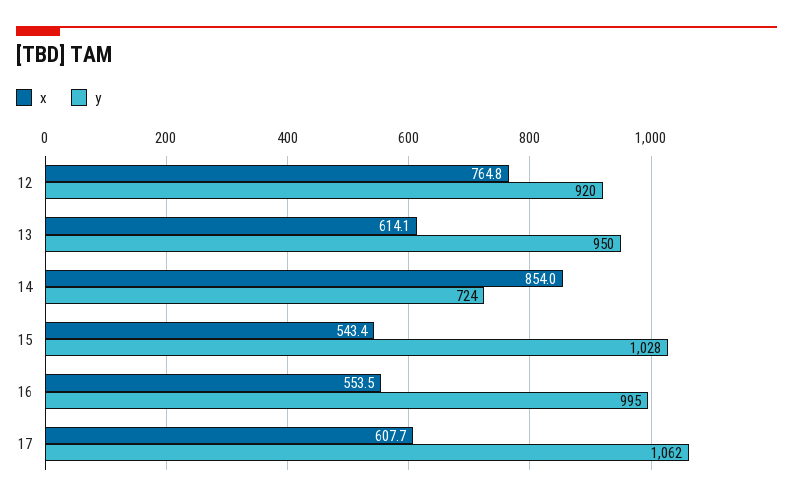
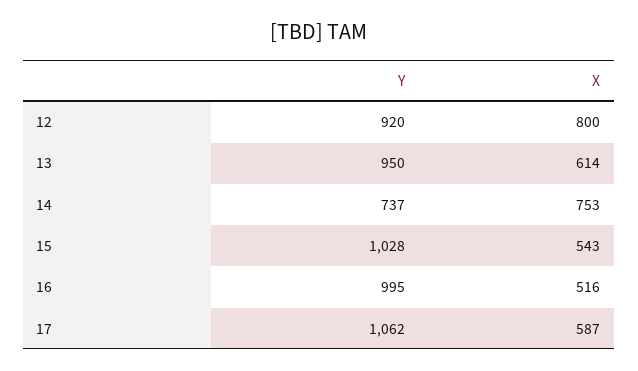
x, 12: 764.8 -> 800
x, 14: 854 -> 753
y, 14: 724 -> 737
x, 16: 553.5 -> 516
x, 17: 607.7 -> 587

